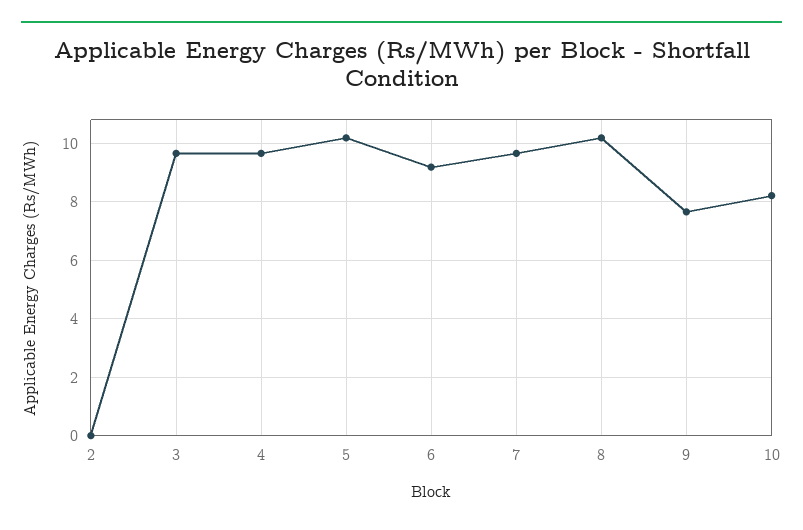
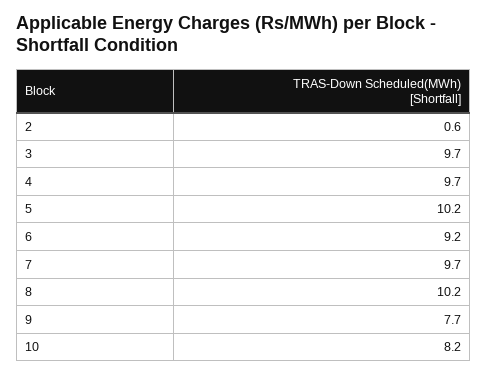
2: 0 -> 0.6

